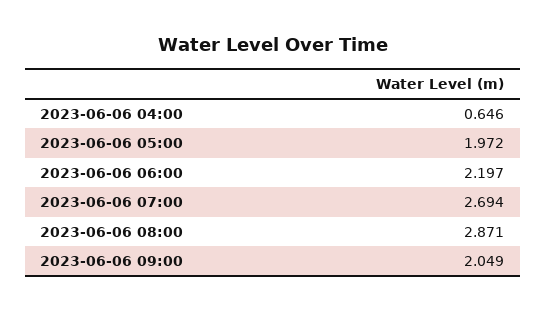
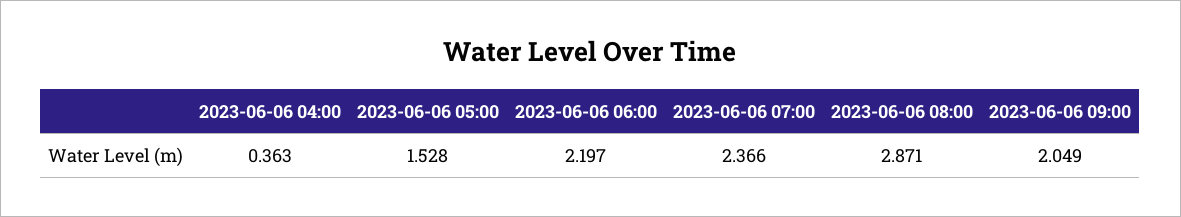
2023-06-06 04:00: 0.646 -> 0.363
2023-06-06 05:00: 1.972 -> 1.528
2023-06-06 07:00: 2.694 -> 2.366

